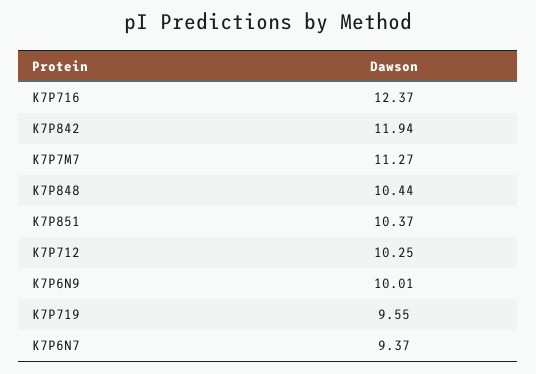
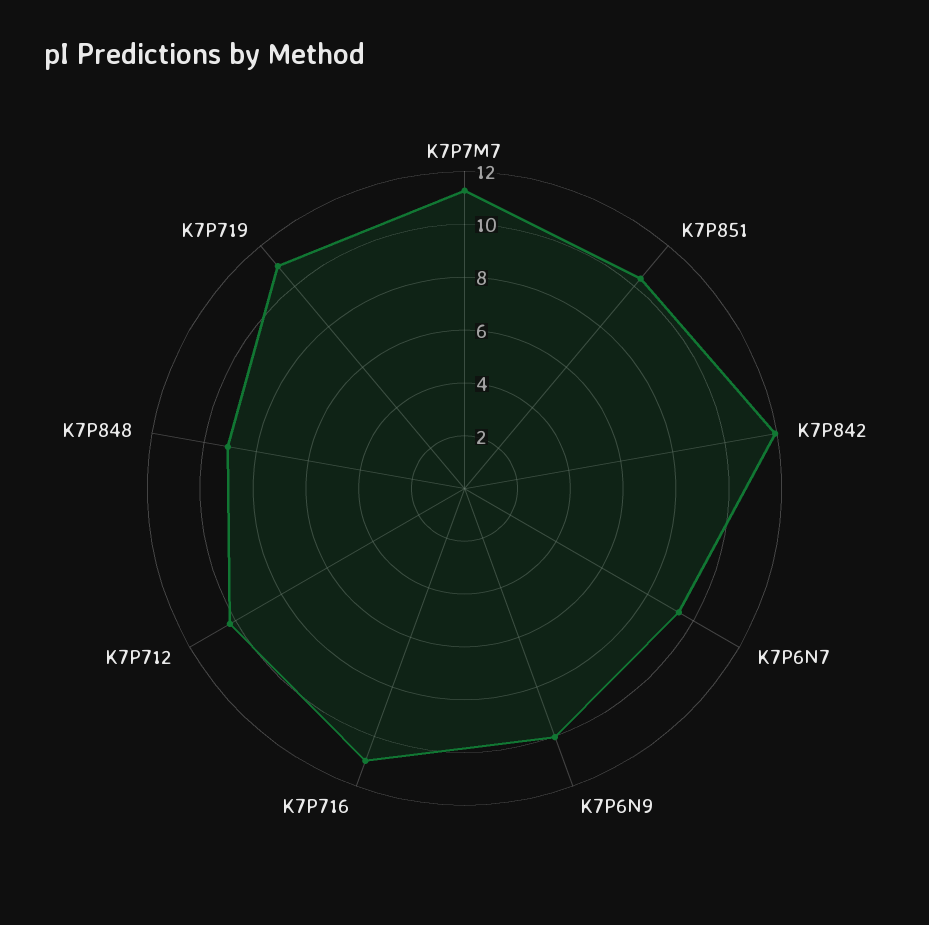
K7P716: 12.37 -> 11
K7P848: 10.44 -> 9
K7P719: 9.55 -> 11

